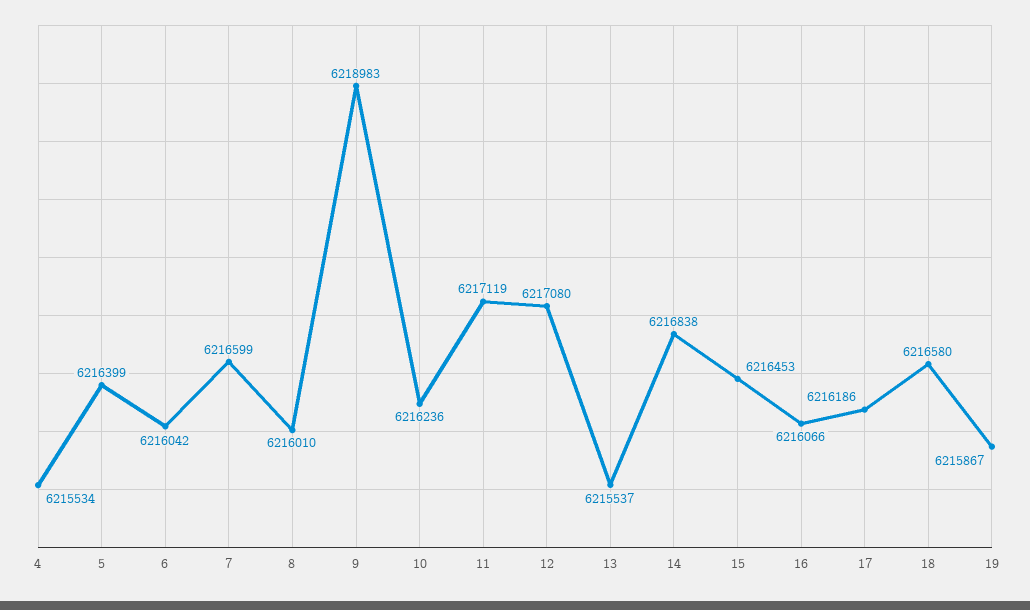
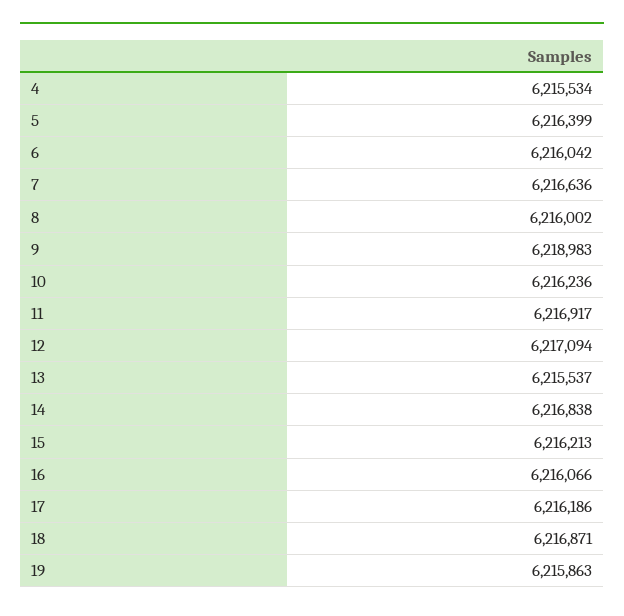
7: 6216599 -> 6216636
8: 6216010 -> 6216002
11: 6217119 -> 6216917
12: 6217080 -> 6217094
15: 6216453 -> 6216213
18: 6216580 -> 6216871
19: 6215867 -> 6215863

